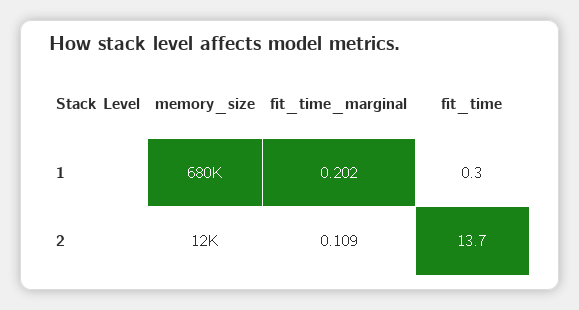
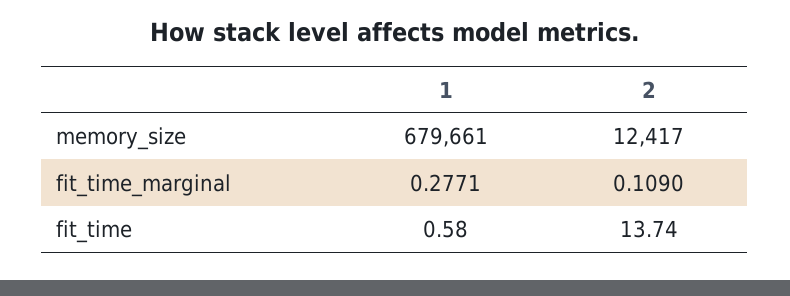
fit_time_marginal, 1: 0.202 -> 0.2771
fit_time, 1: 0.3 -> 0.58

